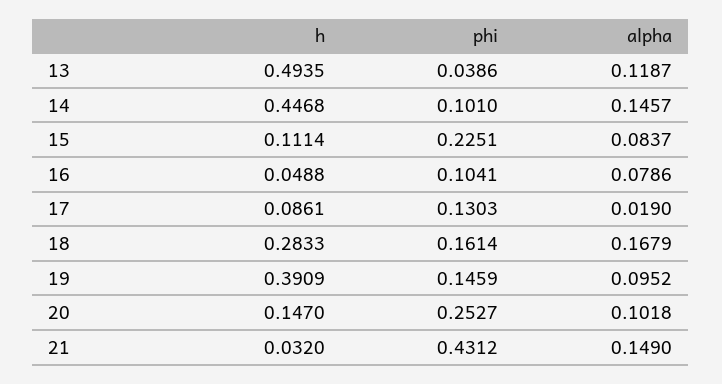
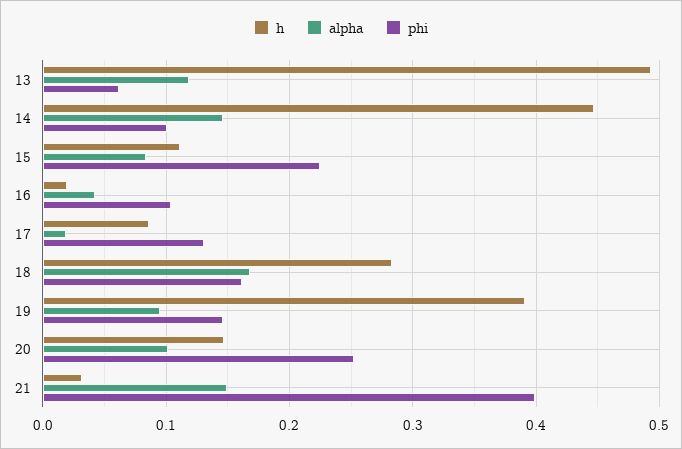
phi, 13: 0.0386 -> 0.06
h, 16: 0.0488 -> 0.02
alpha, 16: 0.0786 -> 0.04
phi, 21: 0.4312 -> 0.4

